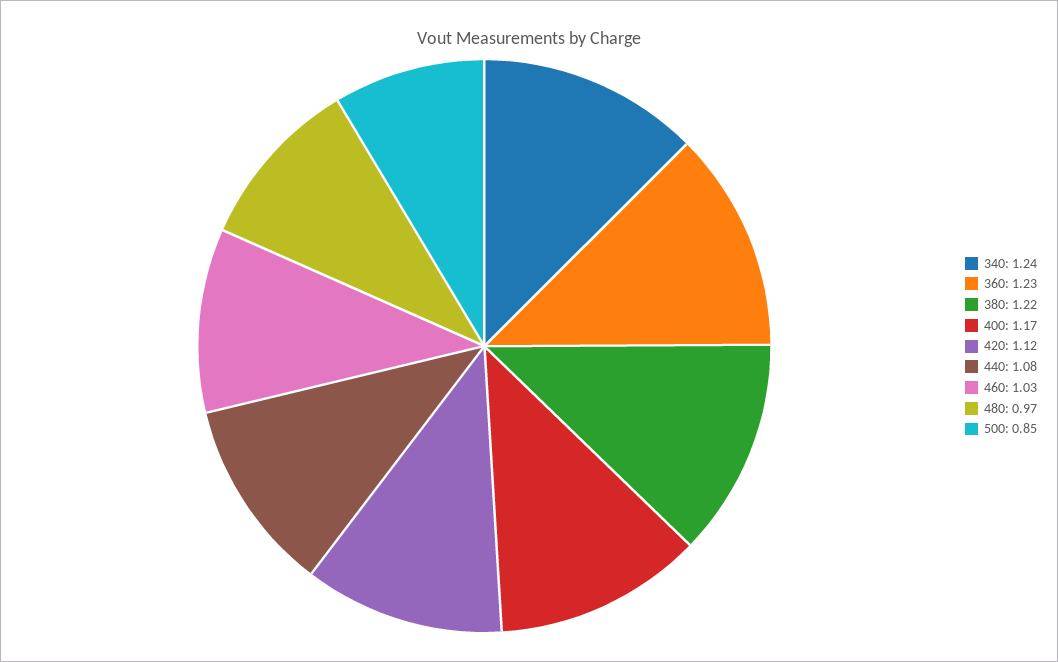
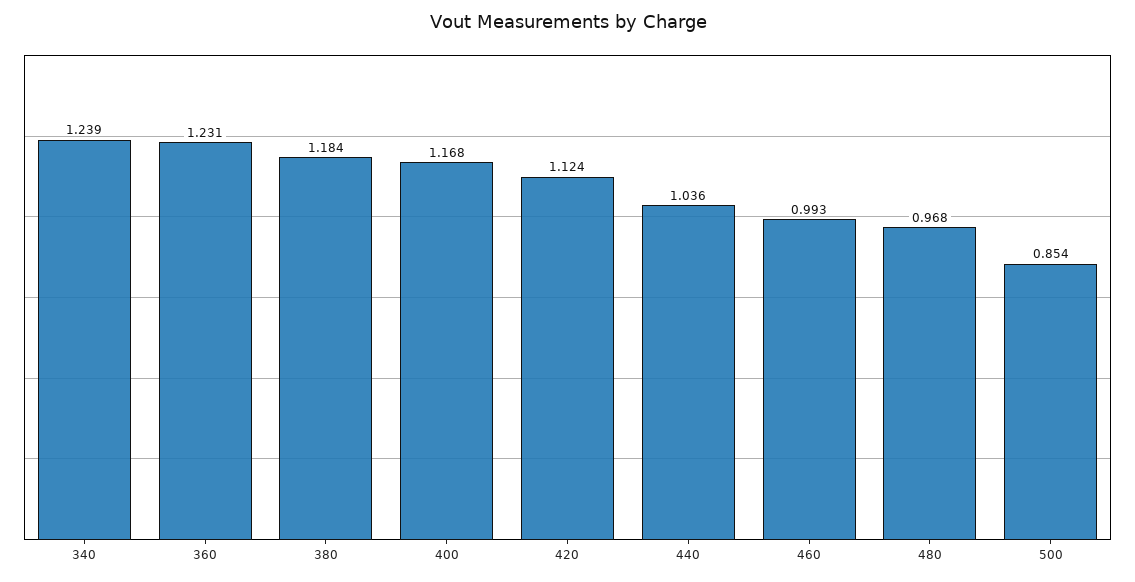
380: 1.22 -> 1.184
440: 1.08 -> 1.036
460: 1.03 -> 0.993

